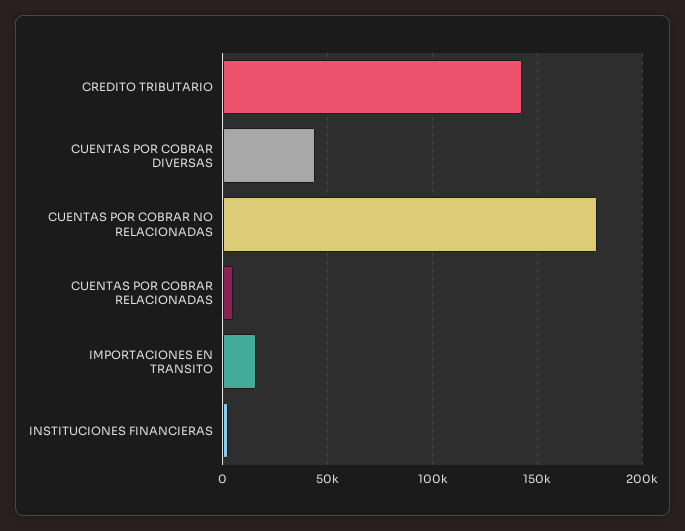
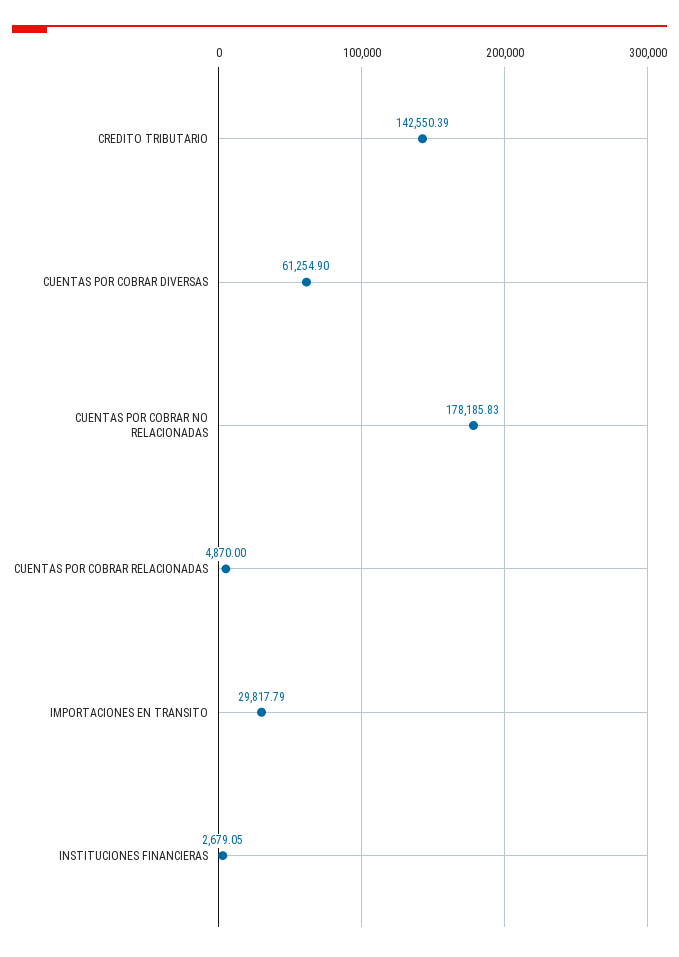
CUENTAS POR COBRAR DIVERSAS: 45000 -> 61254.9
IMPORTACIONES EN TRANSITO: 15000 -> 29817.79

